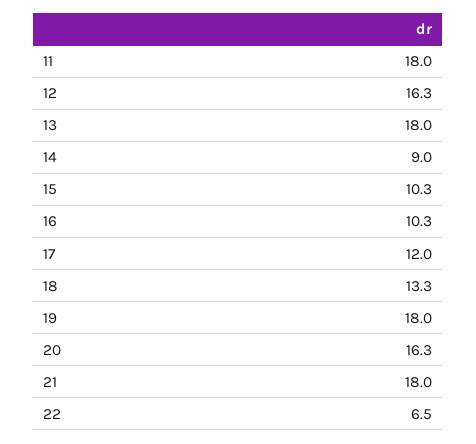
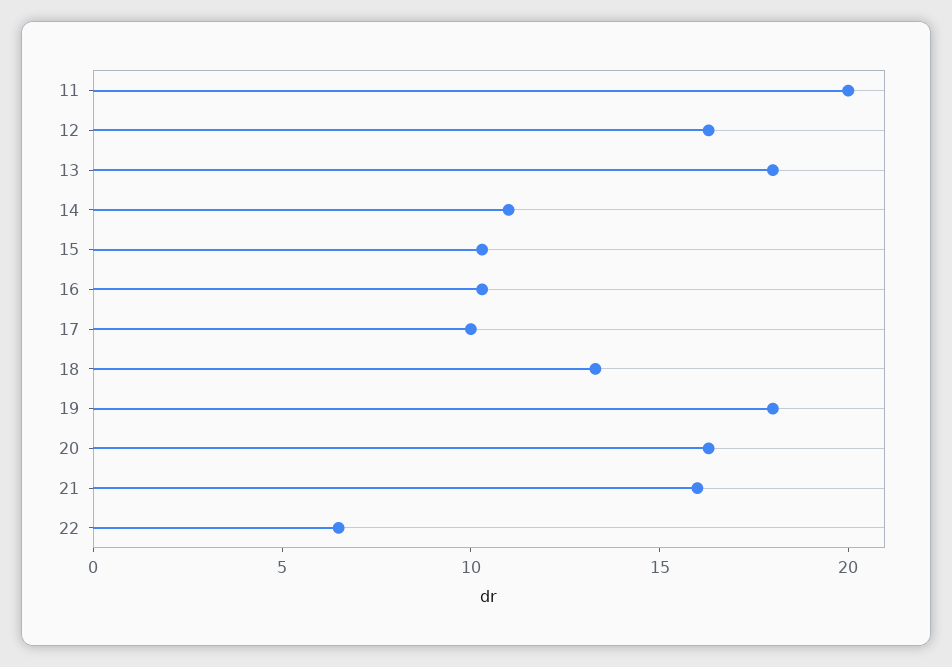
11: 18 -> 20
14: 9 -> 11
17: 12 -> 10
21: 18 -> 16

